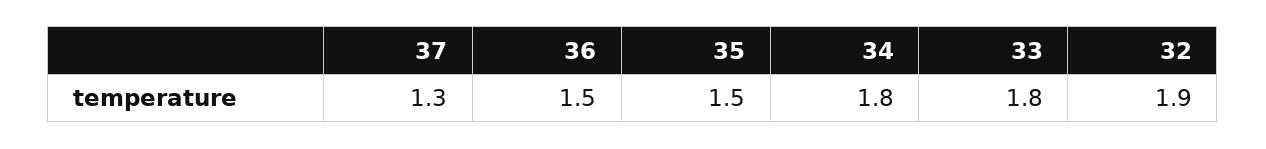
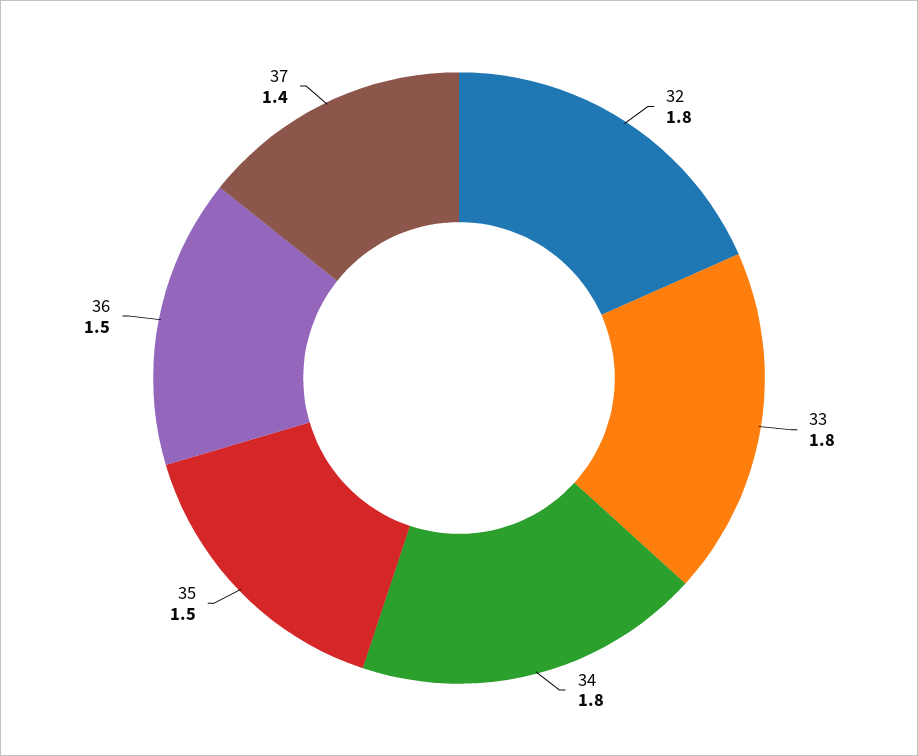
37: 1.3 -> 1.4
32: 1.9 -> 1.8

